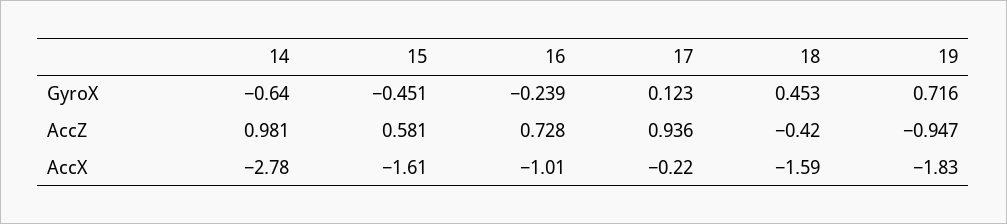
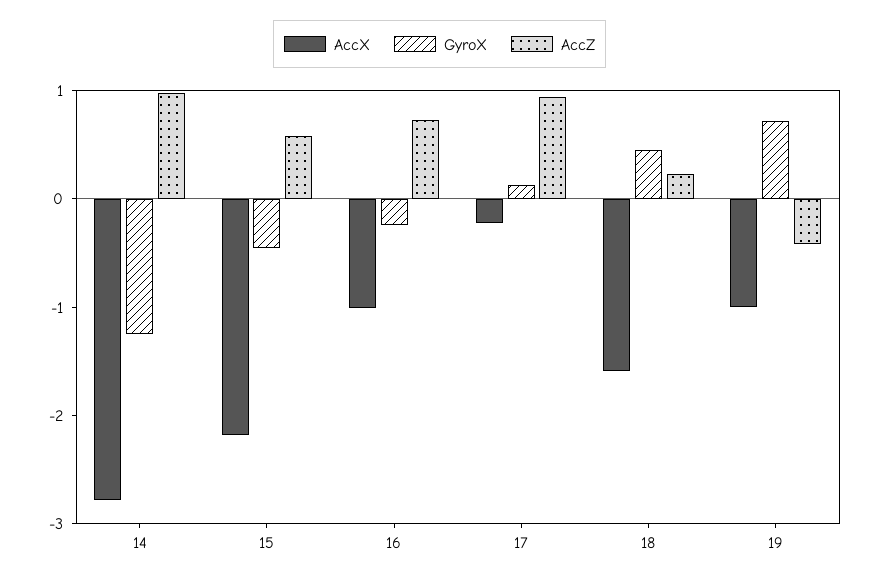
GyroX, 14: -0.64 -> -1.2
AccZ, 18: -0.42 -> 0.2
AccZ, 19: -0.947 -> -0.4
AccX, 15: -1.61 -> -2.2
AccX, 19: -1.83 -> -1

